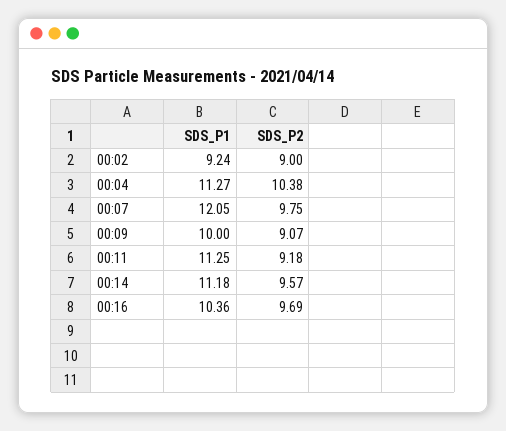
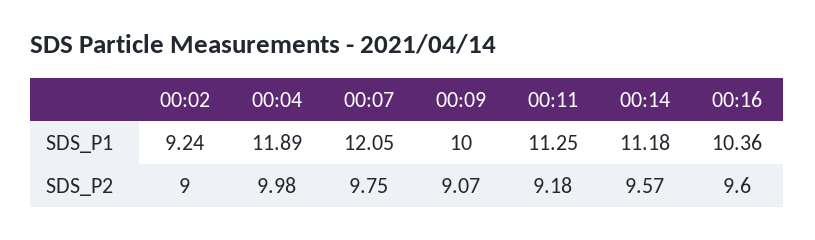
SDS_P1, 00:04: 11.27 -> 11.89
SDS_P2, 00:04: 10.38 -> 9.98
SDS_P2, 00:16: 9.69 -> 9.6

